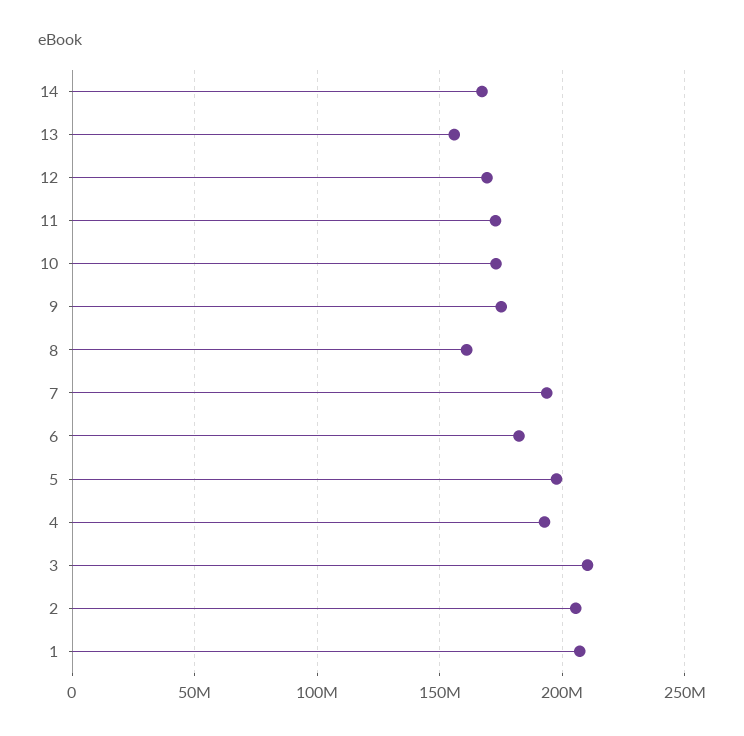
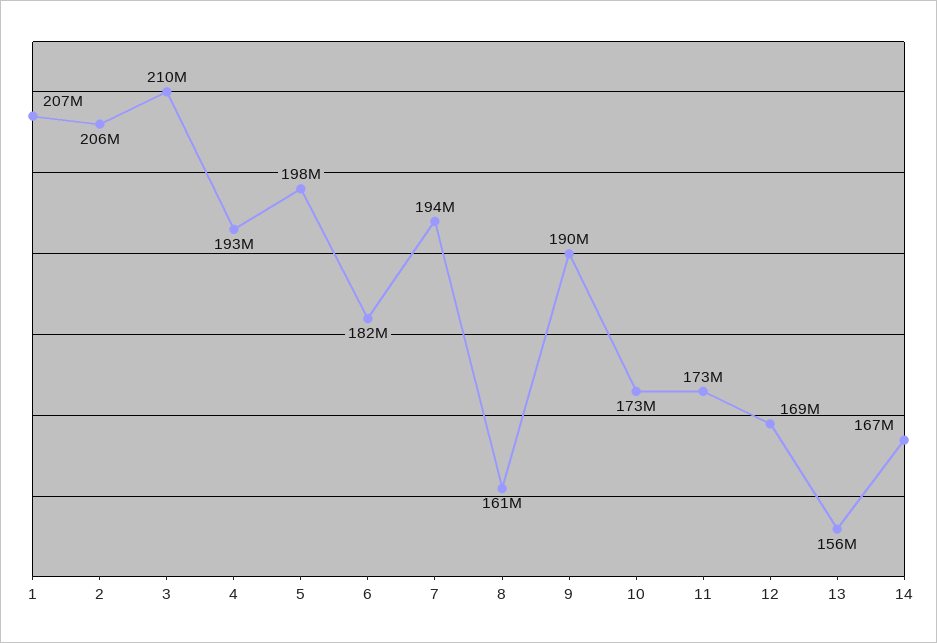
9: 175000000 -> 190000000

